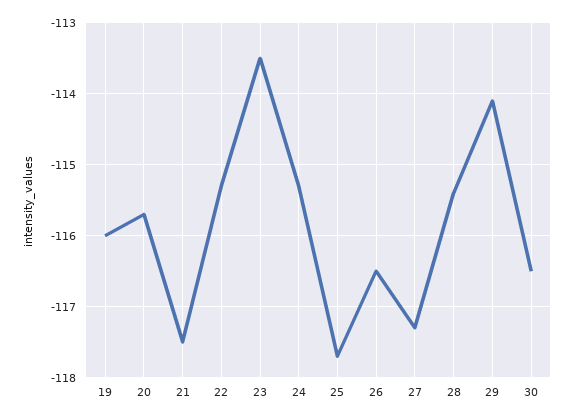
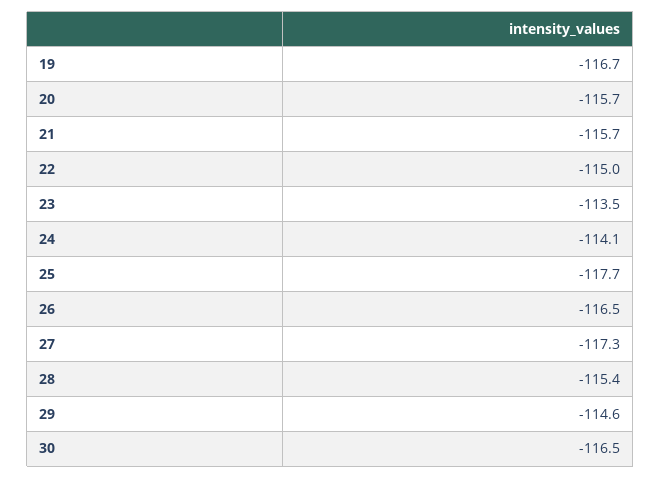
19: -116 -> -116.7
21: -117.5 -> -115.7
22: -115.3 -> -115
24: -115.3 -> -114.1
29: -114.1 -> -114.6

